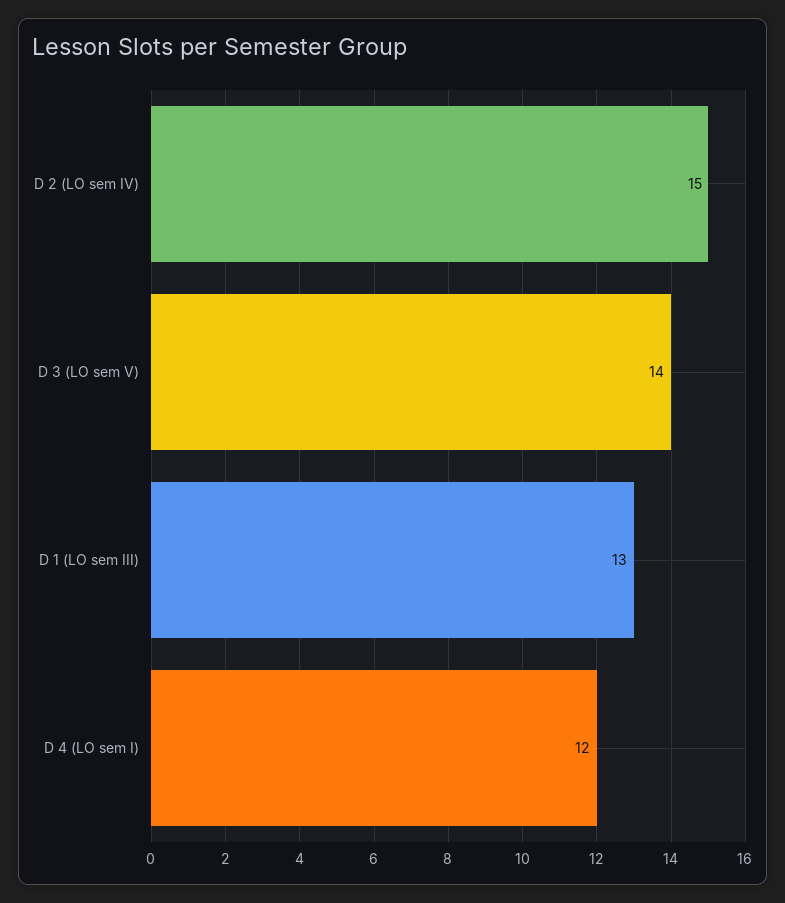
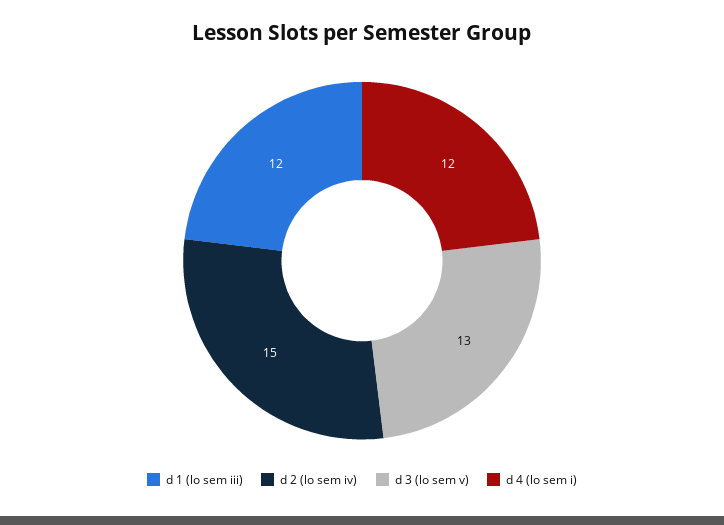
D 3 (LO sem V): 14 -> 13
D 1 (LO sem III): 13 -> 12

